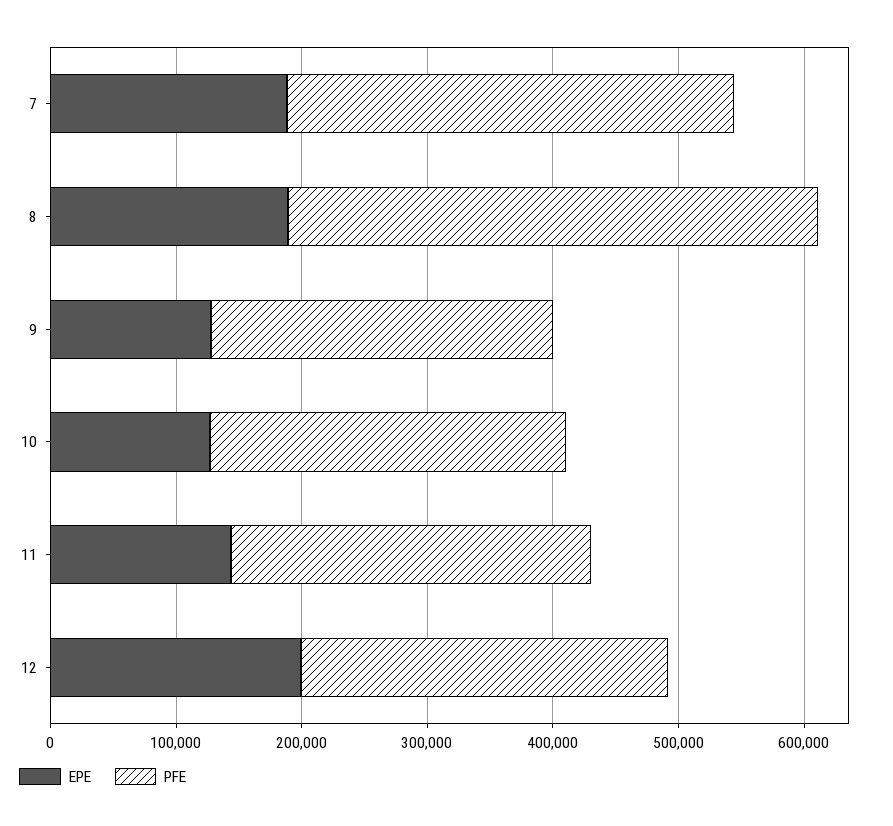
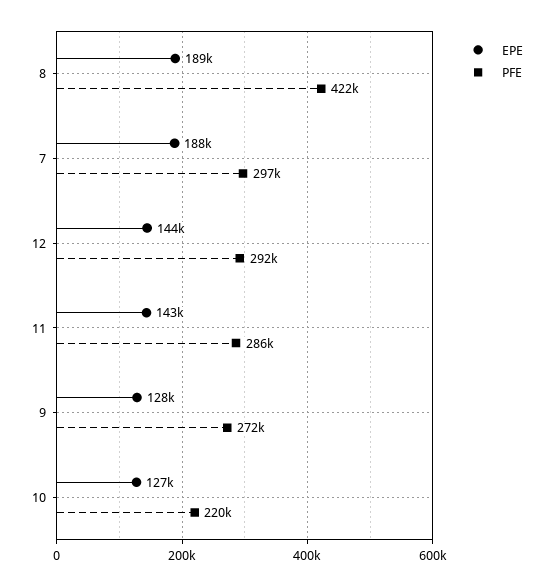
PFE, 7: 360000 -> 297000
PFE, 10: 280000 -> 220000
EPE, 12: 200000 -> 144000

